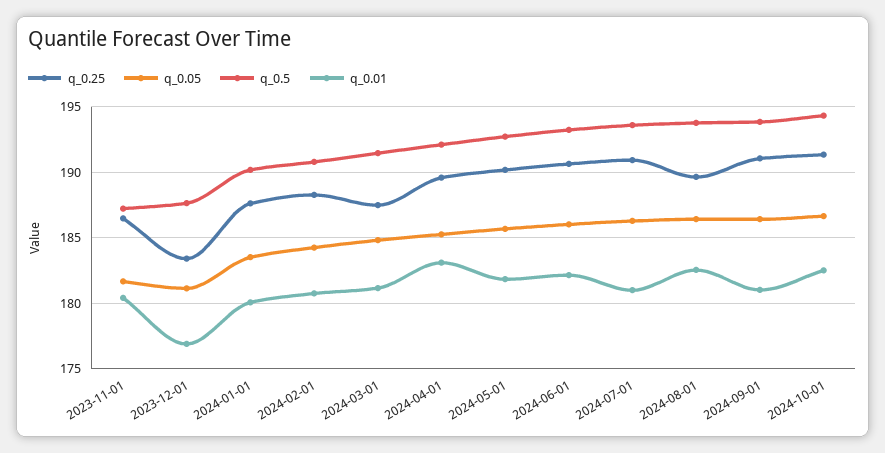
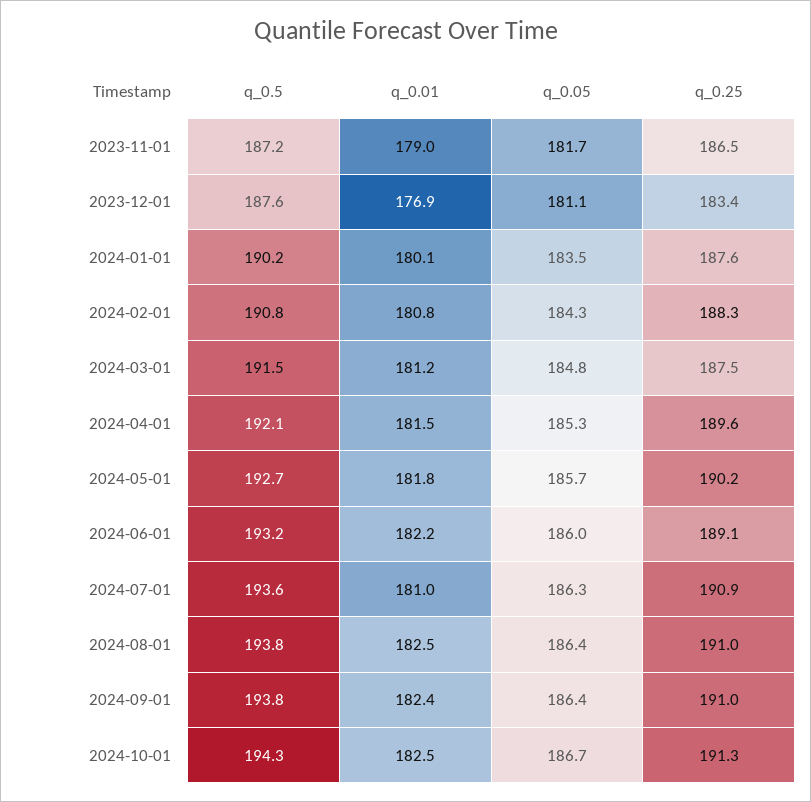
q_0.01, 2023-11-01: 180.5 -> 179
q_0.01, 2024-04-01: 183 -> 181.5
q_0.25, 2024-06-01: 190.5 -> 189.1
q_0.25, 2024-08-01: 189.5 -> 191
q_0.01, 2024-09-01: 181 -> 182.4

